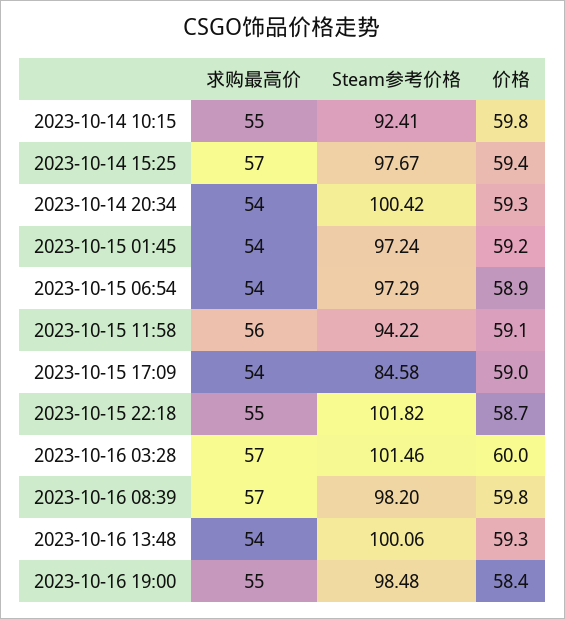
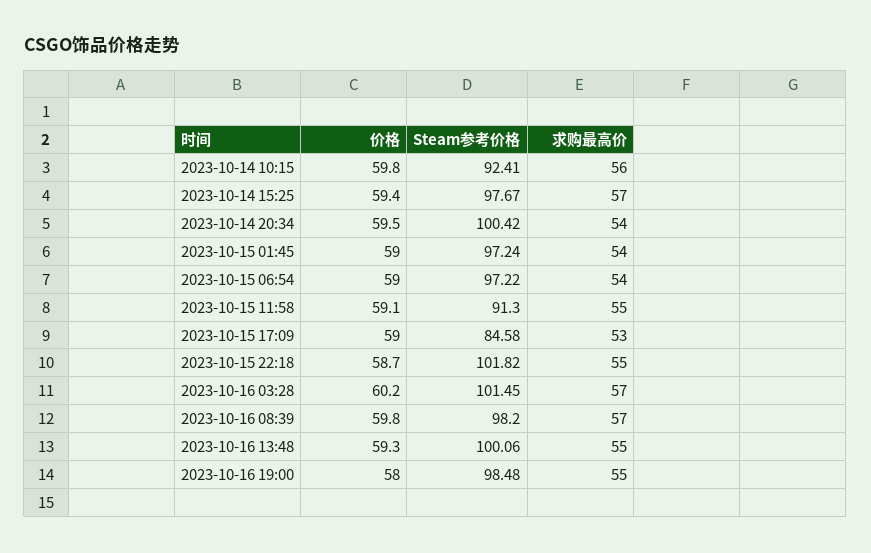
求购最高价, 2023-10-14 10:15: 55 -> 56
价格, 2023-10-14 20:34: 59.3 -> 59.5
价格, 2023-10-15 01:45: 59.2 -> 59
Steam参考价格, 2023-10-15 06:54: 97.29 -> 97.22
价格, 2023-10-15 06:54: 58.9 -> 59
求购最高价, 2023-10-15 11:58: 56 -> 55
Steam参考价格, 2023-10-15 11:58: 94.22 -> 91.3
求购最高价, 2023-10-15 17:09: 54 -> 53
Steam参考价格, 2023-10-16 03:28: 101.46 -> 101.45
价格, 2023-10-16 03:28: 60 -> 60.2
求购最高价, 2023-10-16 13:48: 54 -> 55
价格, 2023-10-16 19:00: 58.4 -> 58

